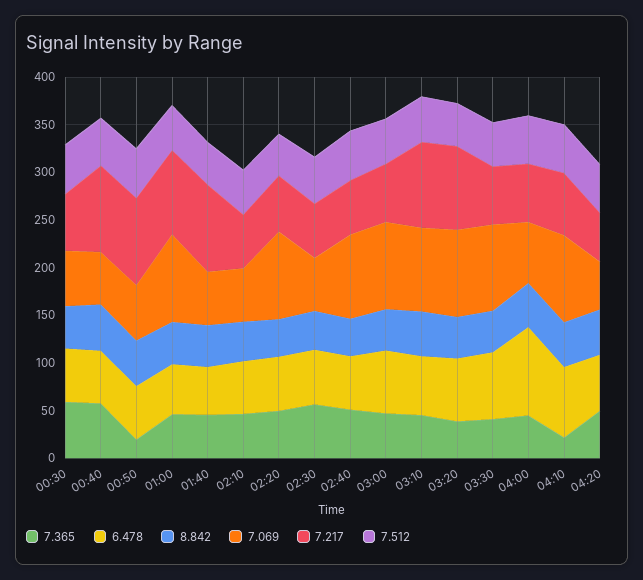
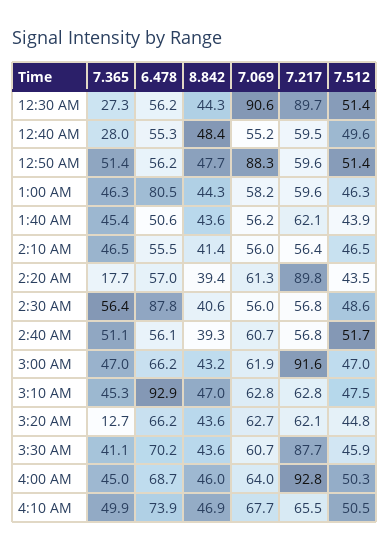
7.365, 00:30: 60 -> 27.3
7.069, 00:30: 60 -> 90.6
7.217, 00:30: 60 -> 89.7
7.365, 00:40: 60 -> 28
7.217, 00:40: 90 -> 59.5
7.365, 00:50: 20 -> 51.4
7.069, 00:50: 60 -> 88.3
7.217, 00:50: 90 -> 59.6
6.478, 01:00: 50 -> 80.5
7.069, 01:00: 90 -> 58.2
7.217, 01:00: 90 -> 59.6
7.217, 01:40: 90 -> 62.1
7.365, 02:20: 50 -> 17.7
7.069, 02:20: 90 -> 61.3
7.217, 02:20: 60 -> 89.8
6.478, 02:30: 60 -> 87.8
7.069, 02:40: 90 -> 60.7
7.069, 03:00: 90 -> 61.9
7.217, 03:00: 60 -> 91.6
6.478, 03:10: 60 -> 92.9
7.069, 03:10: 90 -> 62.8
7.217, 03:10: 90 -> 62.8
7.365, 03:20: 40 -> 12.7
7.069, 03:20: 90 -> 62.7
7.217, 03:20: 90 -> 62.1
7.069, 03:30: 90 -> 60.7
7.217, 03:30: 60 -> 87.7
6.478, 04:00: 90 -> 68.7
7.217, 04:00: 60 -> 92.8
7.365, 04:10: 20 -> 49.9
7.069, 04:10: 90 -> 67.7
7.365, 04:20: 50 -> none
6.478, 04:20: 60 -> none
8.842, 04:20: 50 -> none
7.069, 04:20: 50 -> none
7.217, 04:20: 50 -> none
7.512, 04:20: 50 -> none

